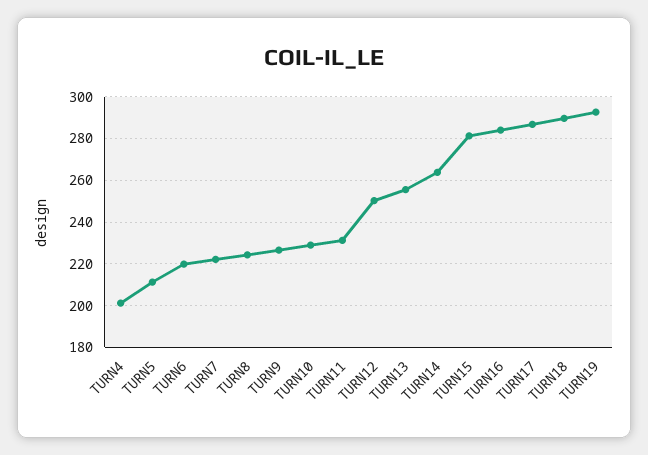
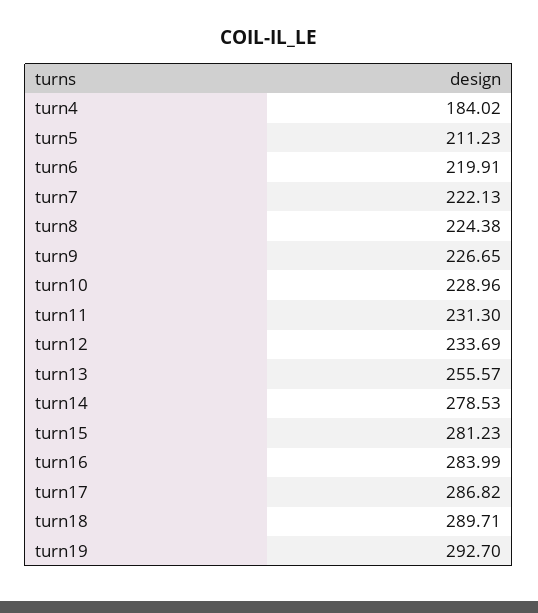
TURN4: 200 -> 184.02
TURN12: 250 -> 233.69
TURN14: 265 -> 278.53

